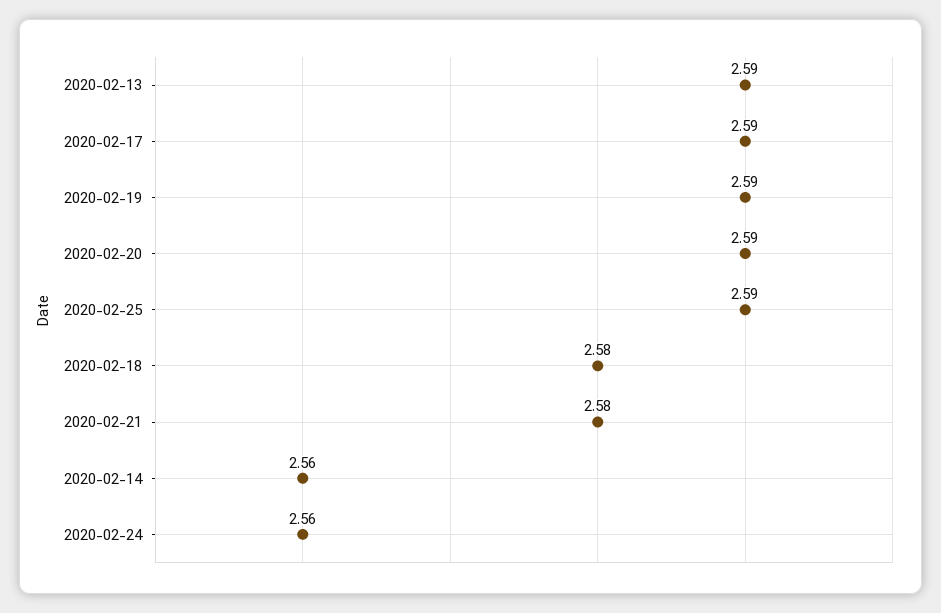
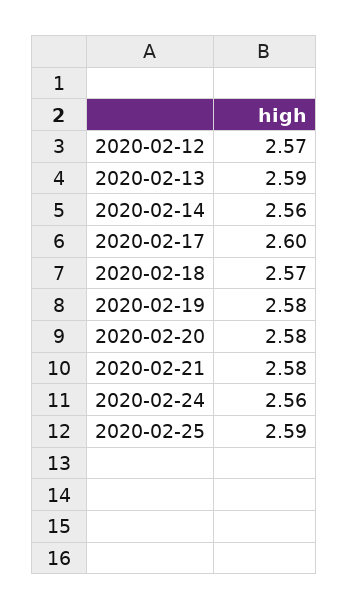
2020-02-17: 2.59 -> 2.6
2020-02-19: 2.59 -> 2.58
2020-02-20: 2.59 -> 2.58
2020-02-18: 2.58 -> 2.57
2020-02-12: none -> 2.57

